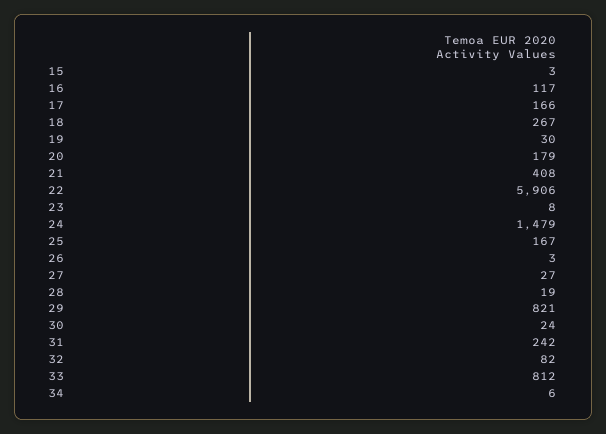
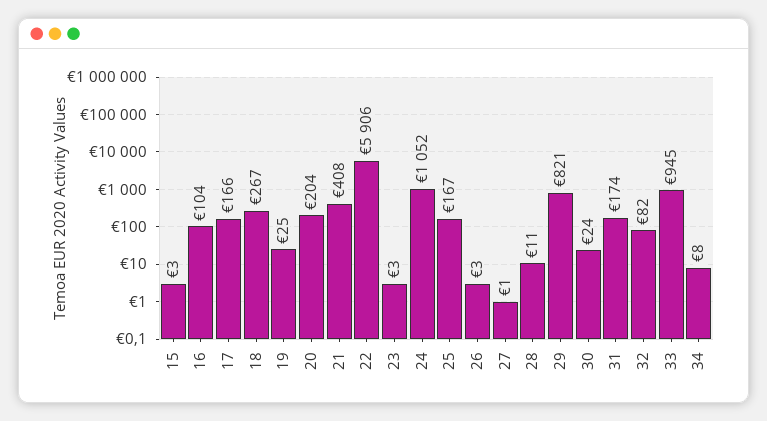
16: 117 -> 104
19: 30 -> 25
20: 179 -> 204
23: 8 -> 3
24: 1479 -> 1052
27: 27 -> 1
28: 19 -> 11
31: 242 -> 174
33: 812 -> 945
34: 6 -> 8

